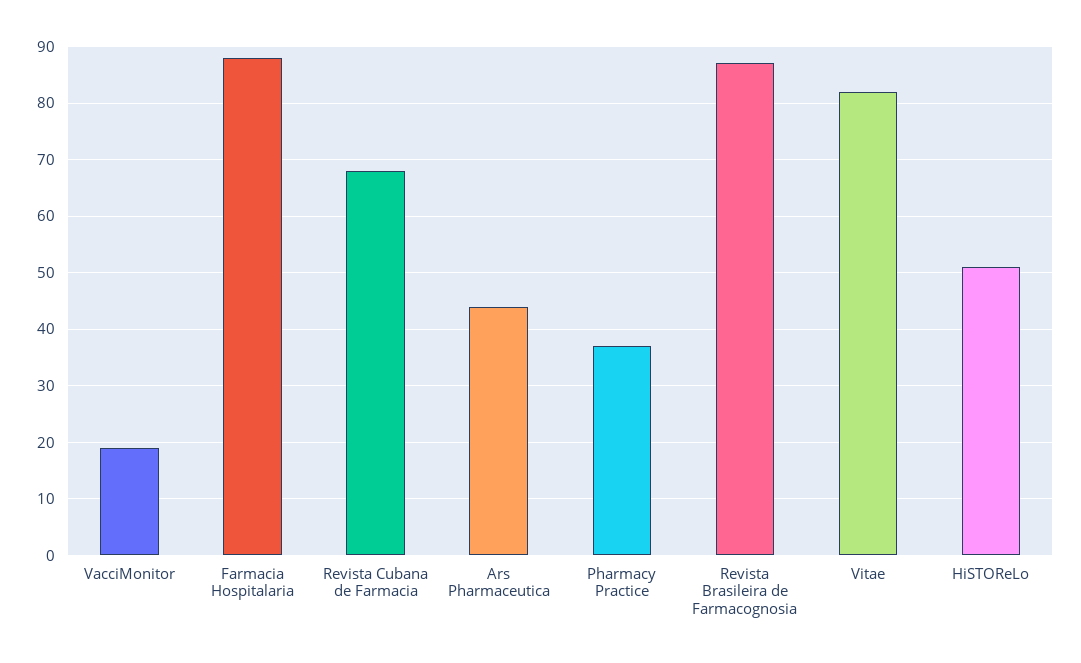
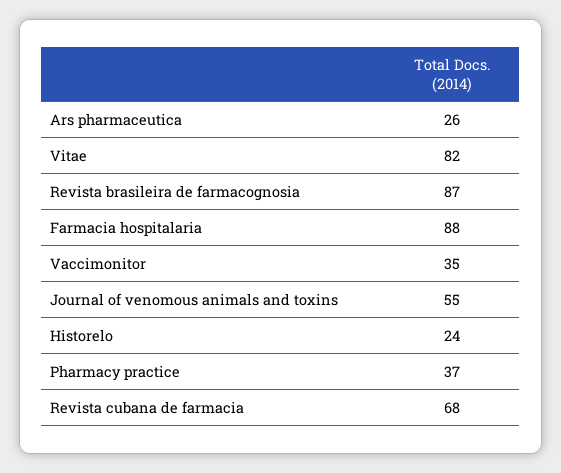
VacciMonitor: 20 -> 35
Ars Pharmaceutica: 45 -> 26
HiSTOReLo: 50 -> 24
Journal of venomous animals and toxins: none -> 55

